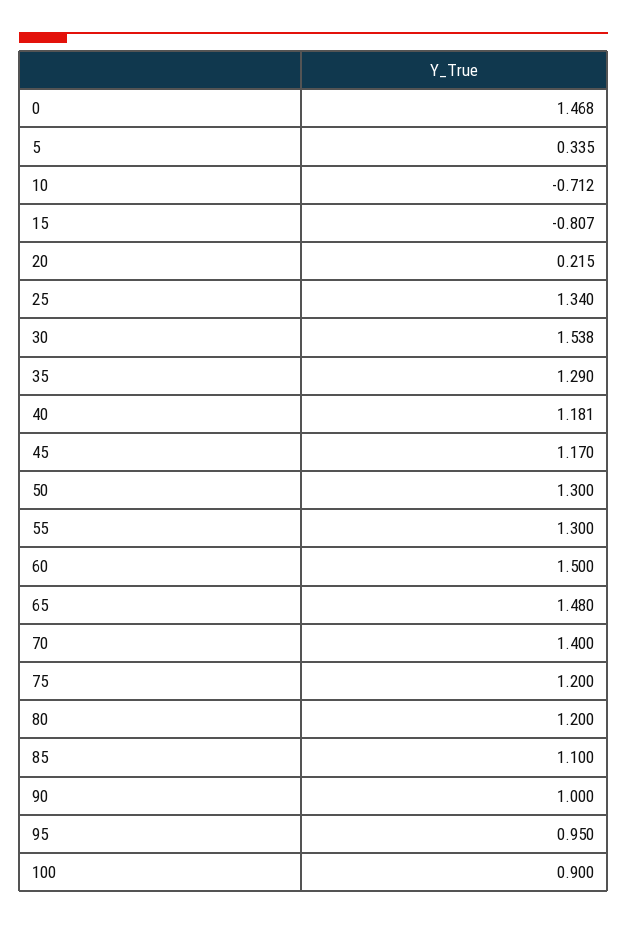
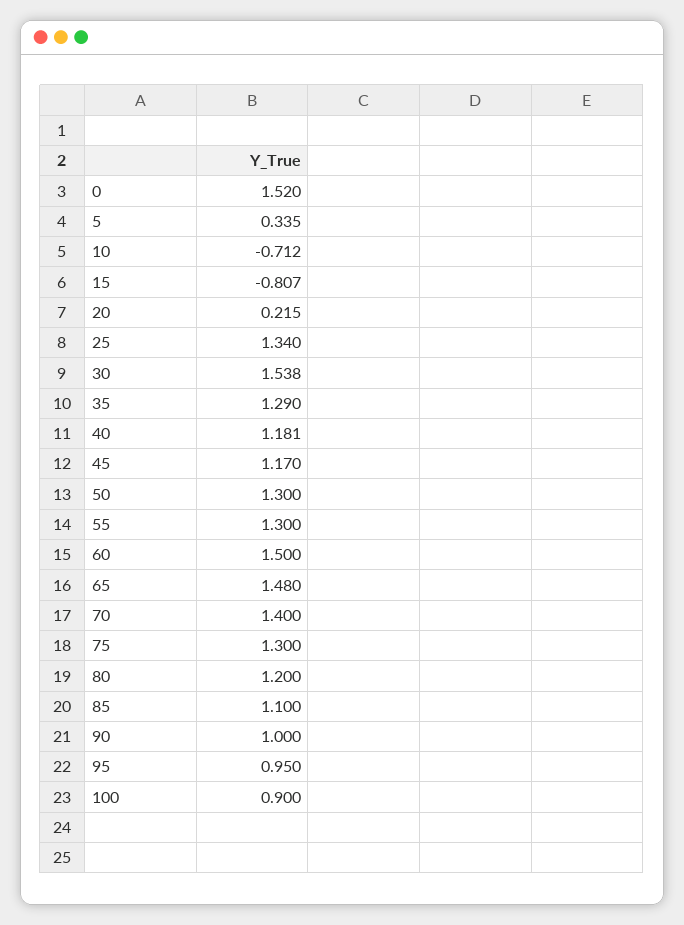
0: 1.468 -> 1.52
75: 1.2 -> 1.3

